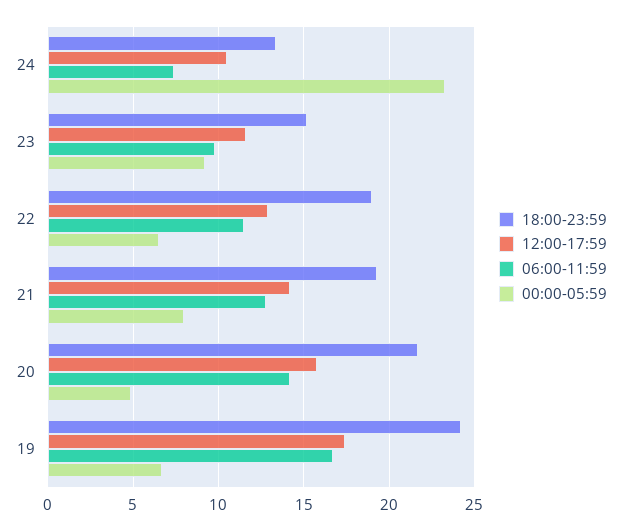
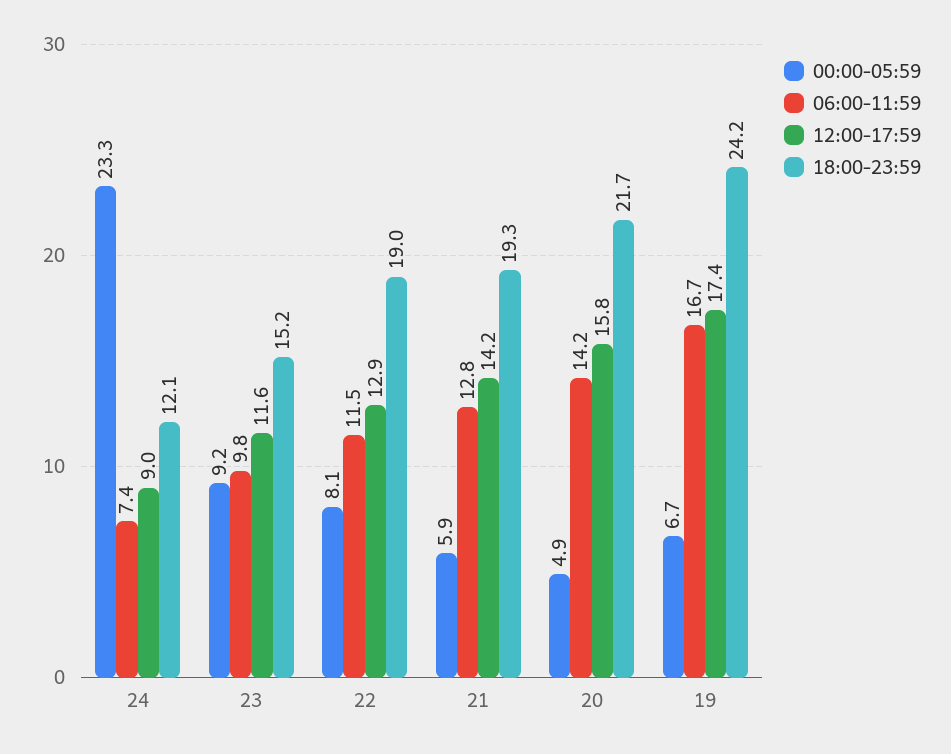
18:00-23:59, 24: 13.5 -> 12.1
12:00-17:59, 24: 10.5 -> 9
00:00-05:59, 22: 6.5 -> 8.1
00:00-05:59, 21: 8 -> 5.9

